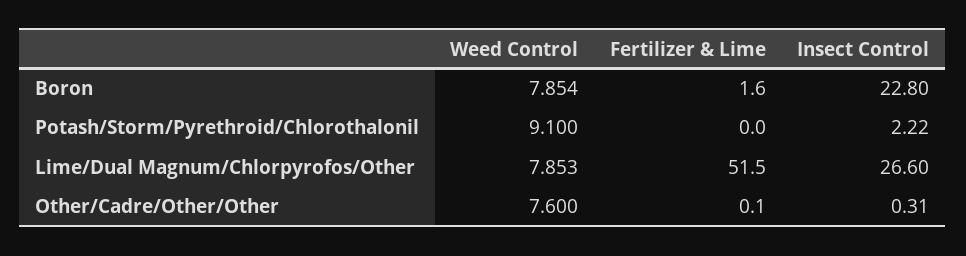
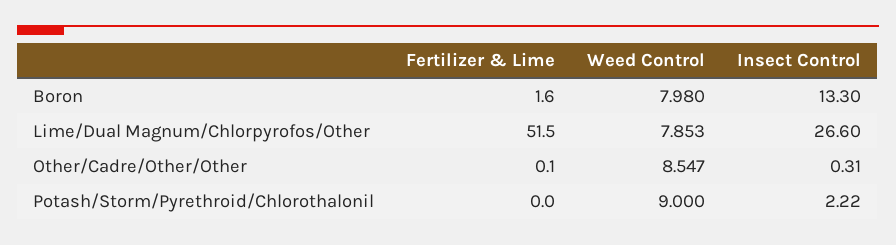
Weed Control, Boron: 7.854 -> 7.98
Insect Control, Boron: 22.8 -> 13.3
Weed Control, Potash/Storm/Pyrethroid/Chlorothalonil: 9.1 -> 9
Weed Control, Other/Cadre/Other/Other: 7.6 -> 8.547

